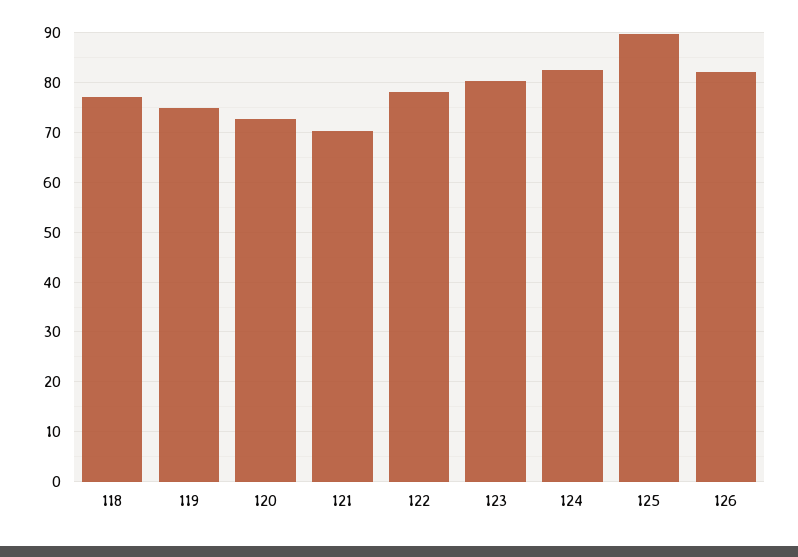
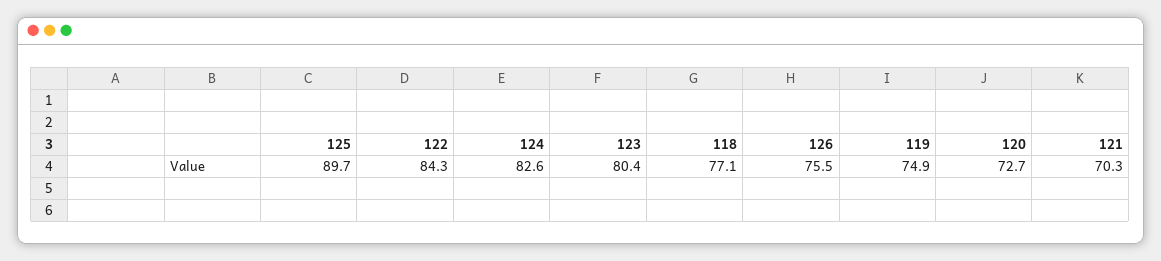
122: 78 -> 84.3
126: 82 -> 75.5

